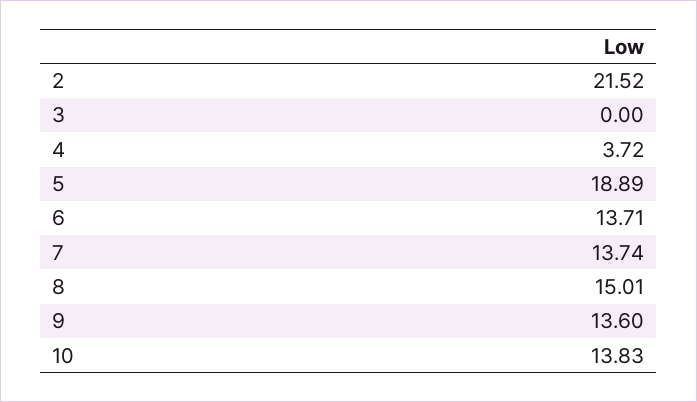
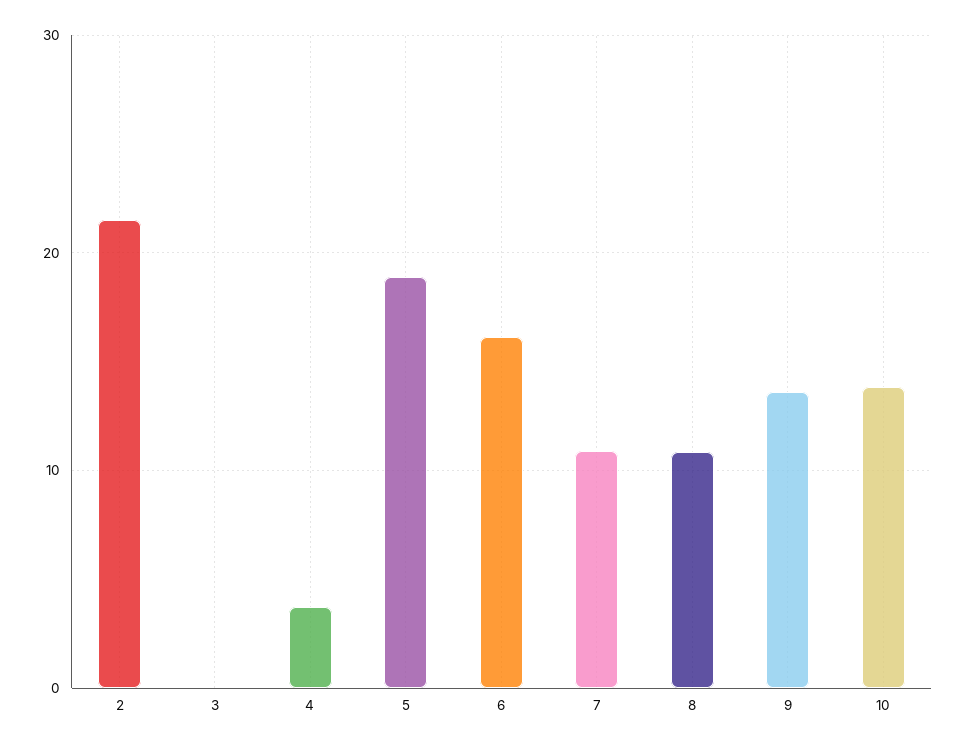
6: 13.71 -> 16
7: 13.74 -> 11
8: 15.01 -> 11

